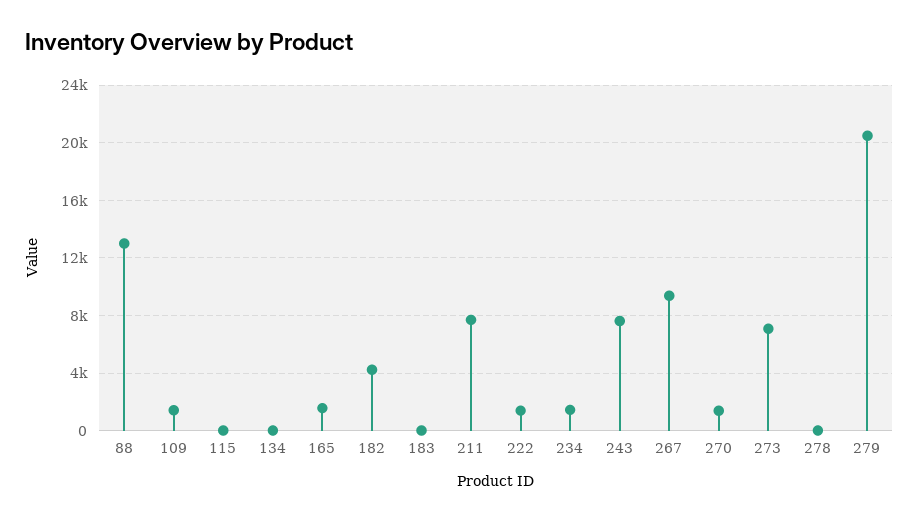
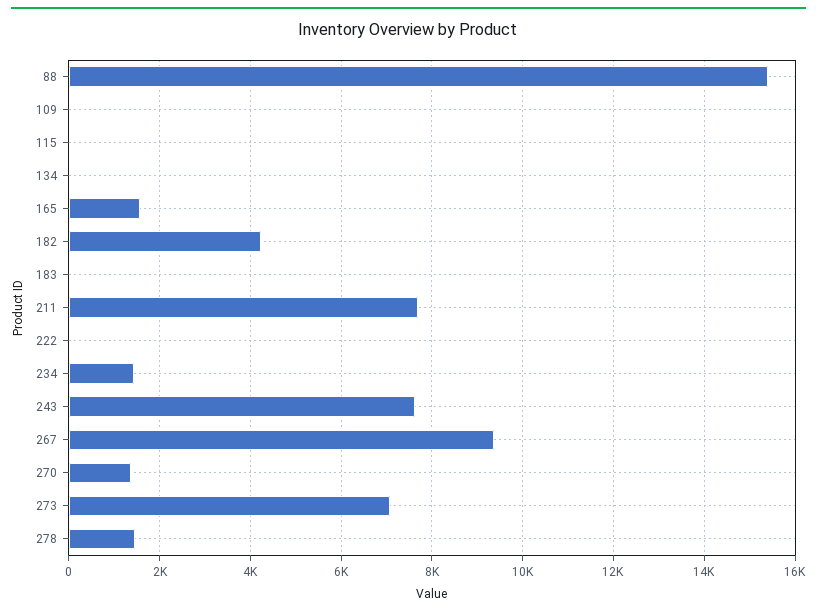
88: 13000 -> 15400
109: 1500 -> 0
222: 1500 -> 0
278: 0 -> 1400
279: 20500 -> none

